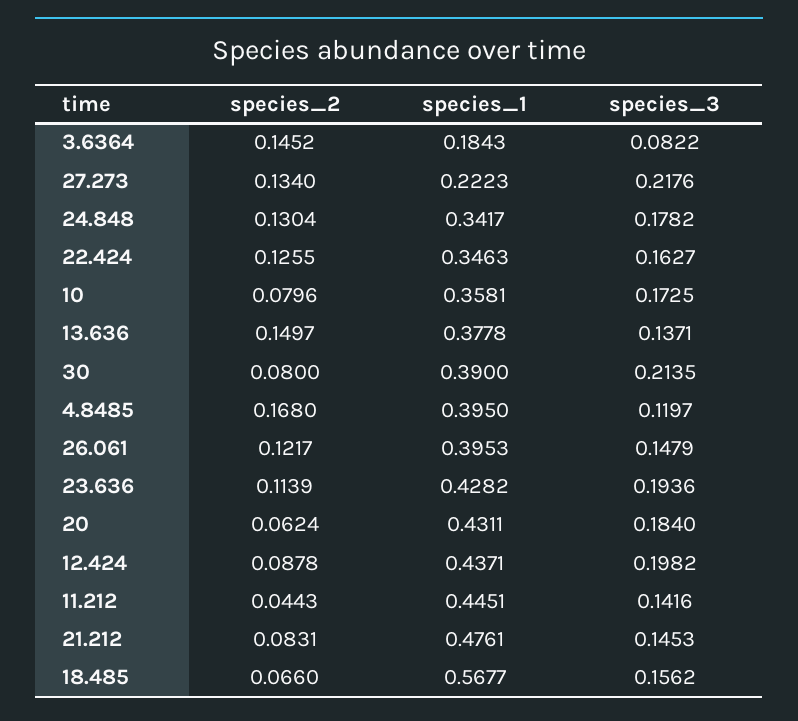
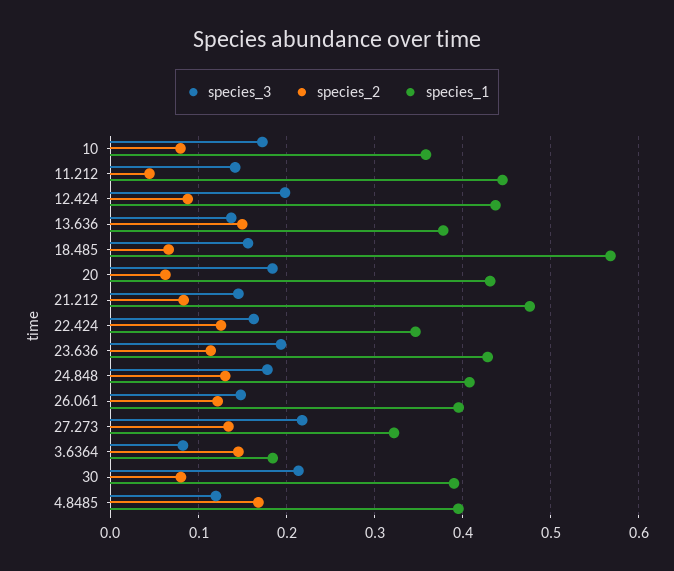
species_1, 27.273: 0.2223 -> 0.32
species_1, 24.848: 0.3417 -> 0.41

